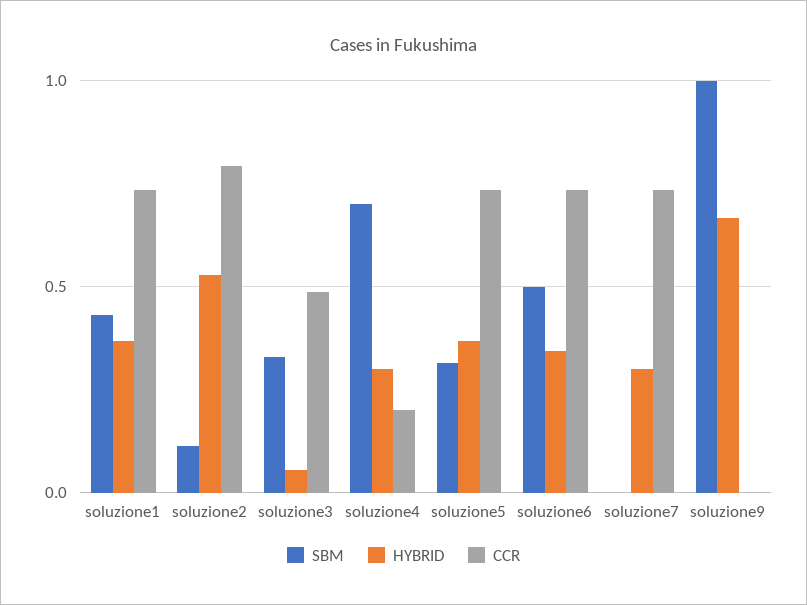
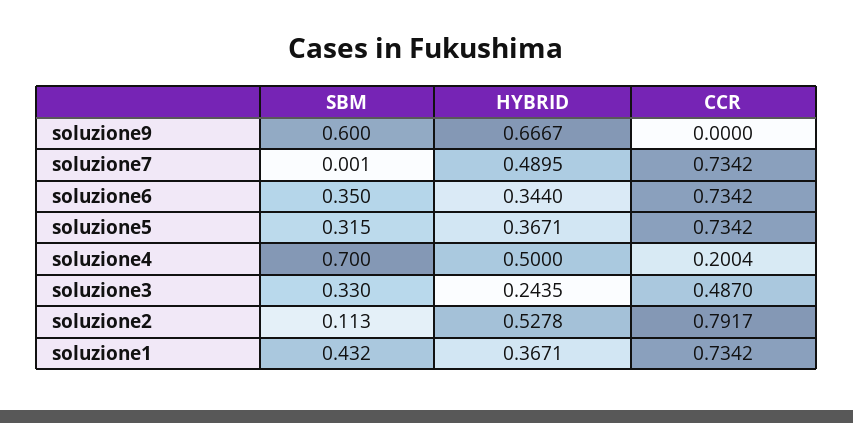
HYBRID, soluzione3: 0.05 -> 0.2435
HYBRID, soluzione4: 0.3 -> 0.5
SBM, soluzione6: 0.5 -> 0.35
HYBRID, soluzione7: 0.3 -> 0.4895
SBM, soluzione9: 1 -> 0.6

